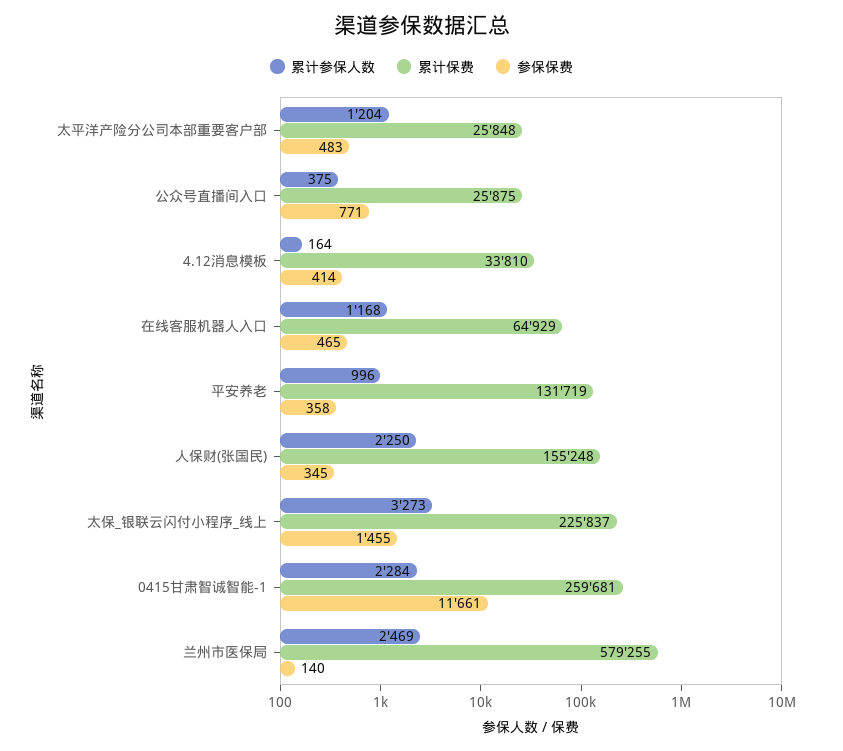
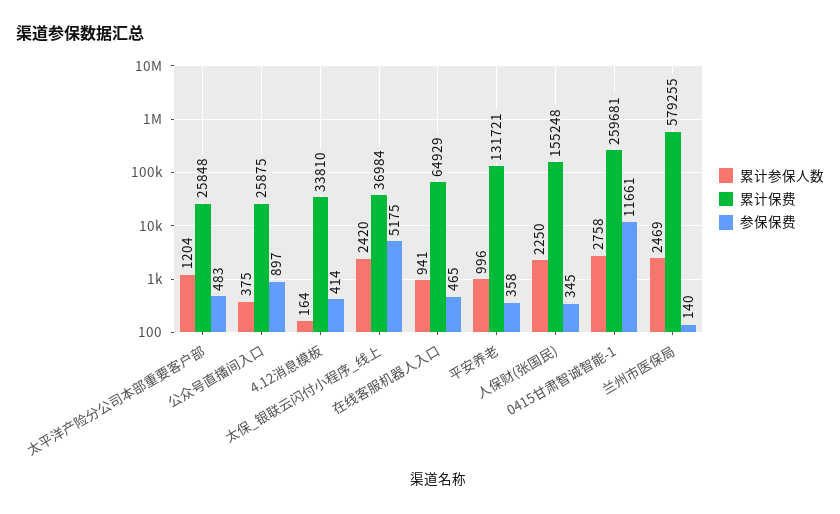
参保保费, 公众号直播间入口: 771 -> 897
累计参保人数, 在线客服机器人入口: 1168 -> 941
累计保费, 平安养老: 131719 -> 131721
累计参保人数, 太保_银联云闪付小程序_线上: 3273 -> 2420
累计保费, 太保_银联云闪付小程序_线上: 225837 -> 36984
参保保费, 太保_银联云闪付小程序_线上: 1455 -> 5175
累计参保人数, 0415甘肃智诚智能-1: 2284 -> 2758

